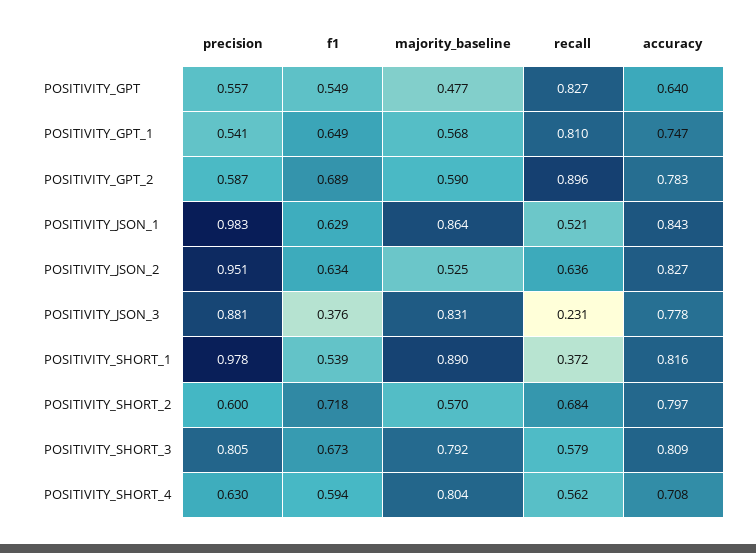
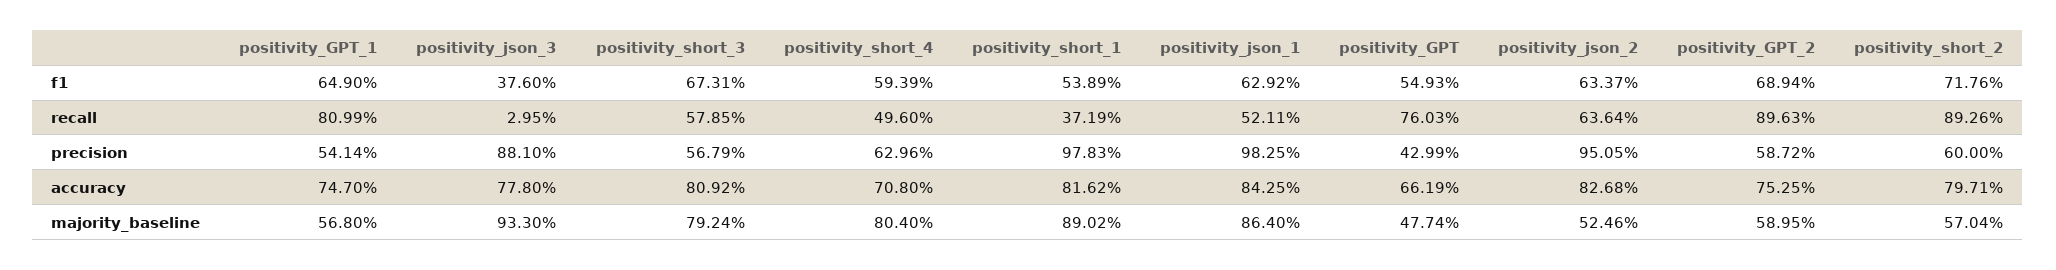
precision, POSITIVITY_GPT: 0.557 -> 0.4299
recall, POSITIVITY_GPT: 0.827 -> 0.7603
accuracy, POSITIVITY_GPT: 0.64 -> 0.6619
accuracy, POSITIVITY_GPT_2: 0.783 -> 0.7525
majority_baseline, POSITIVITY_JSON_3: 0.831 -> 0.933
recall, POSITIVITY_JSON_3: 0.231 -> 0.0295
recall, POSITIVITY_SHORT_2: 0.684 -> 0.8926
precision, POSITIVITY_SHORT_3: 0.805 -> 0.5679
recall, POSITIVITY_SHORT_4: 0.562 -> 0.496

